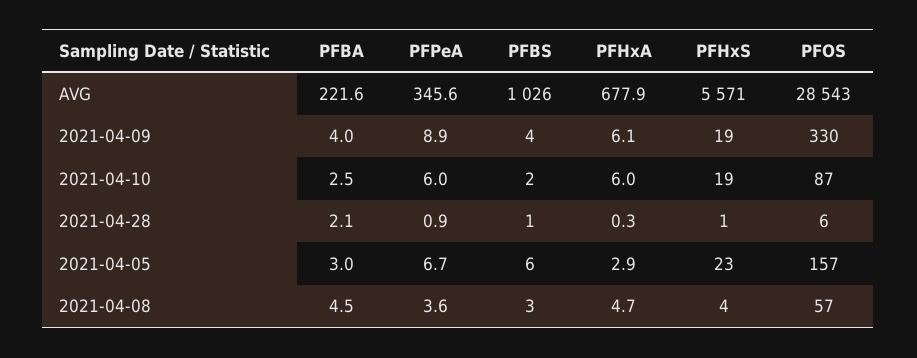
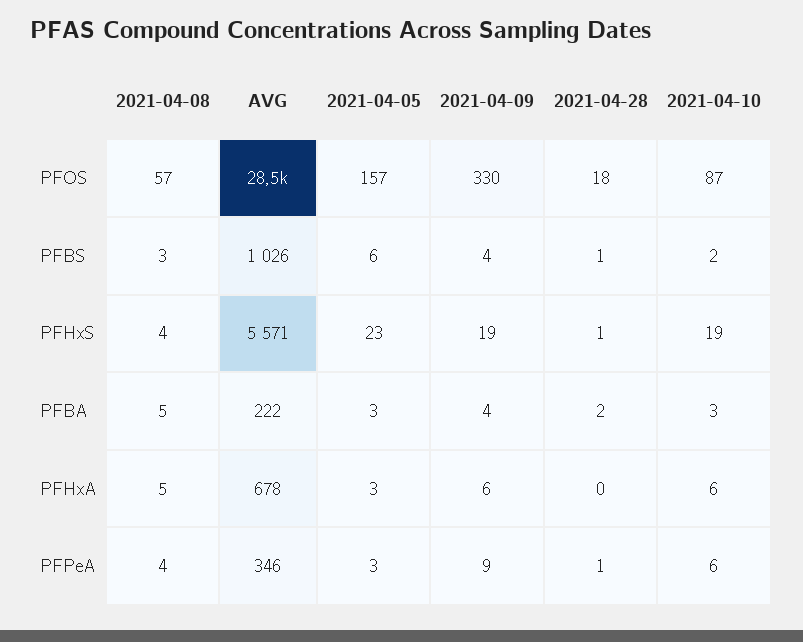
PFOS, 2021-04-28: 6 -> 18
PFPeA, 2021-04-05: 6.7 -> 3

